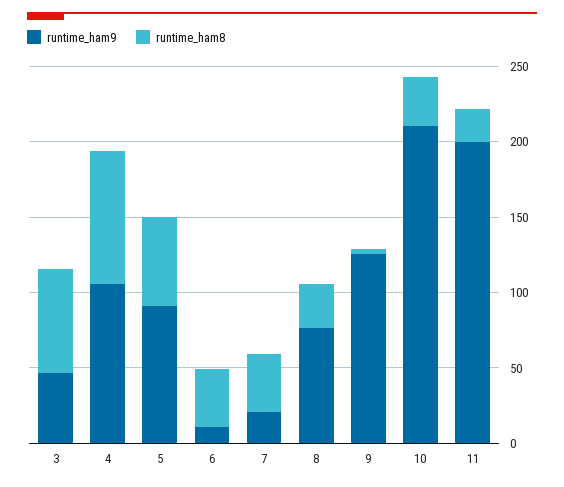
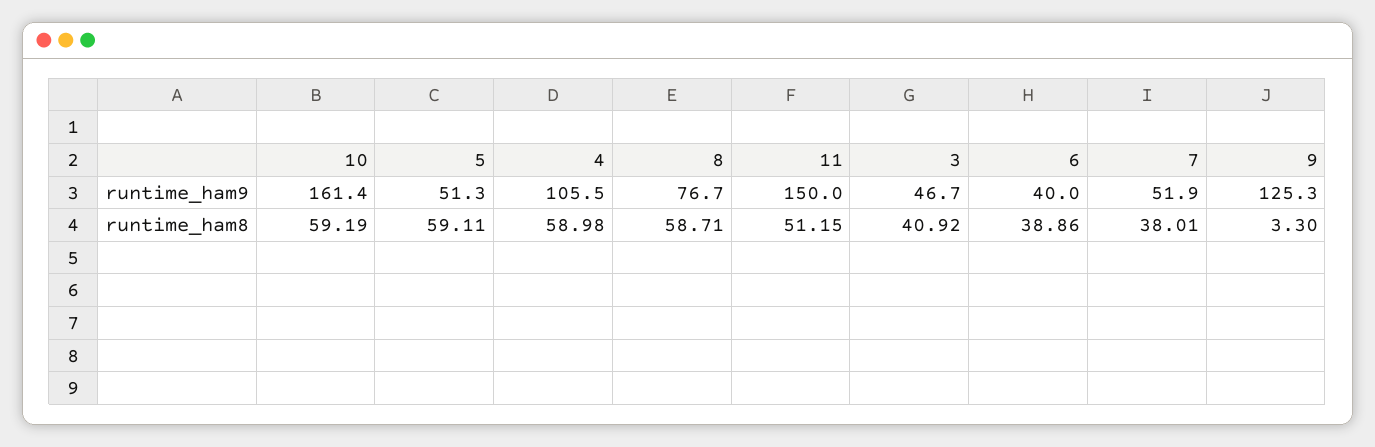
runtime_ham8, 3: 70 -> 40.92
runtime_ham8, 4: 90 -> 58.98
runtime_ham9, 5: 90 -> 51.3
runtime_ham9, 6: 10 -> 40
runtime_ham9, 7: 20 -> 51.9
runtime_ham8, 8: 30 -> 58.71
runtime_ham9, 10: 210 -> 161.4
runtime_ham8, 10: 30 -> 59.19
runtime_ham9, 11: 200 -> 150
runtime_ham8, 11: 20 -> 51.15

